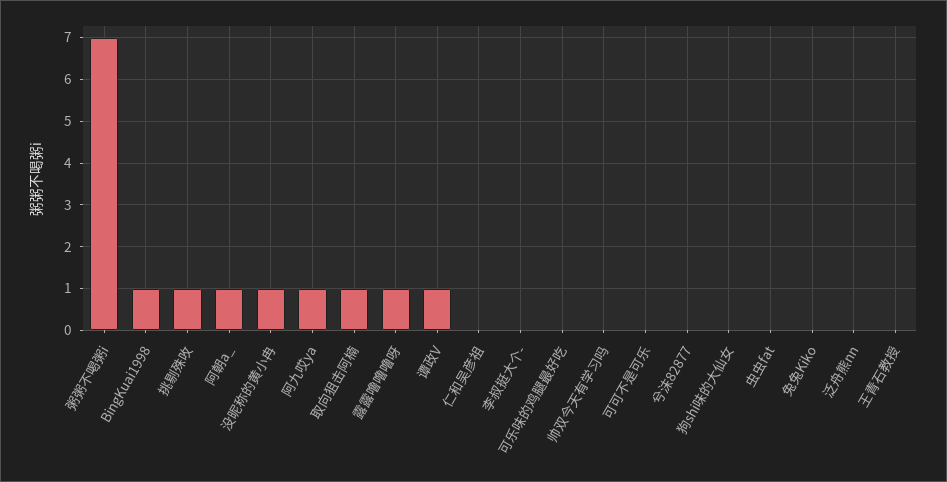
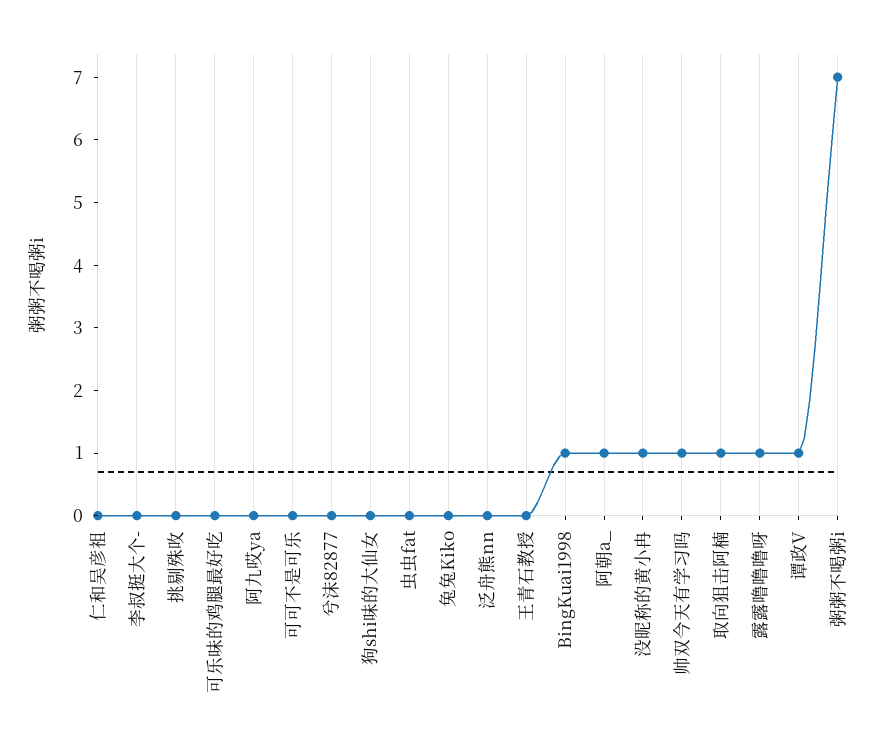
挑剔殊呚: 1 -> 0
阿九哎ya: 1 -> 0
帅双今天有学习吗: 0 -> 1

